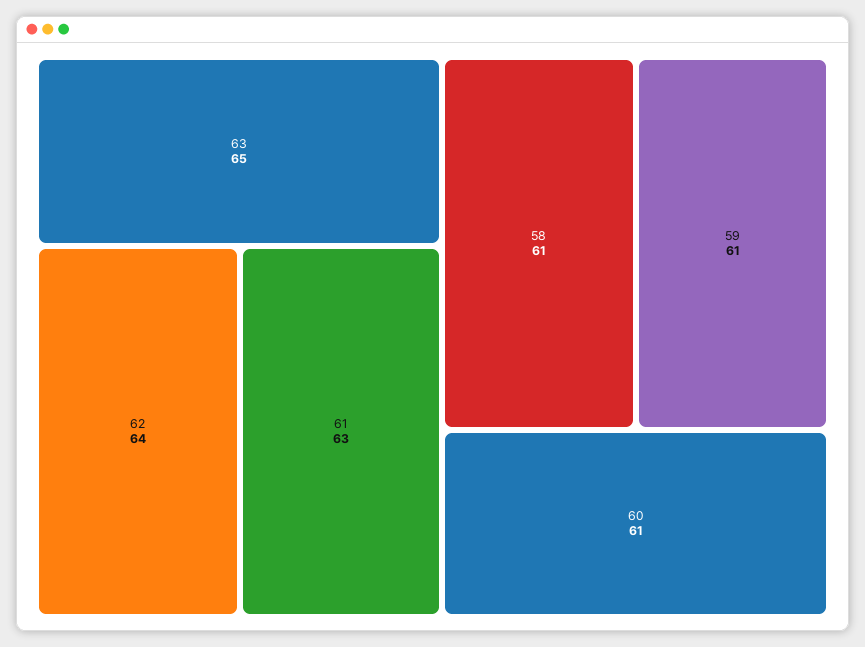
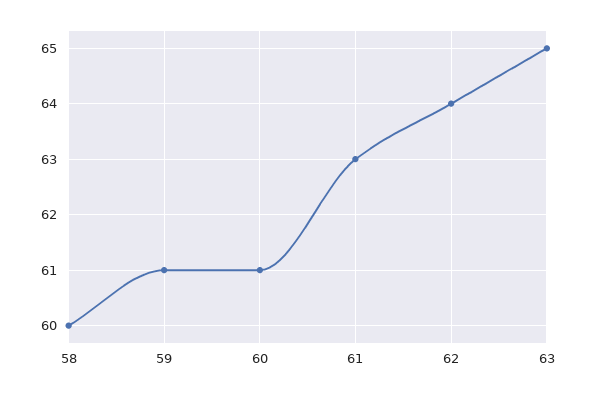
58: 61 -> 60

